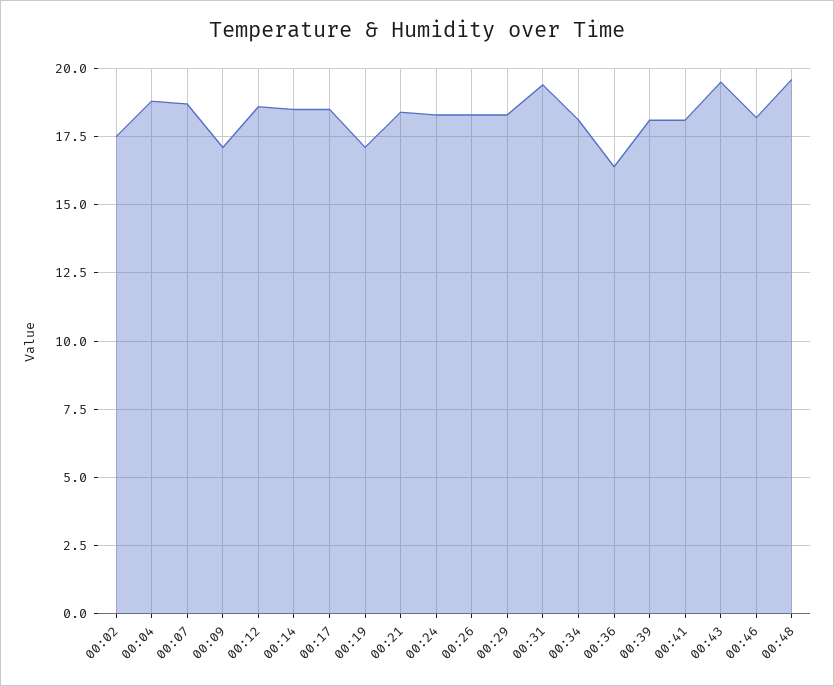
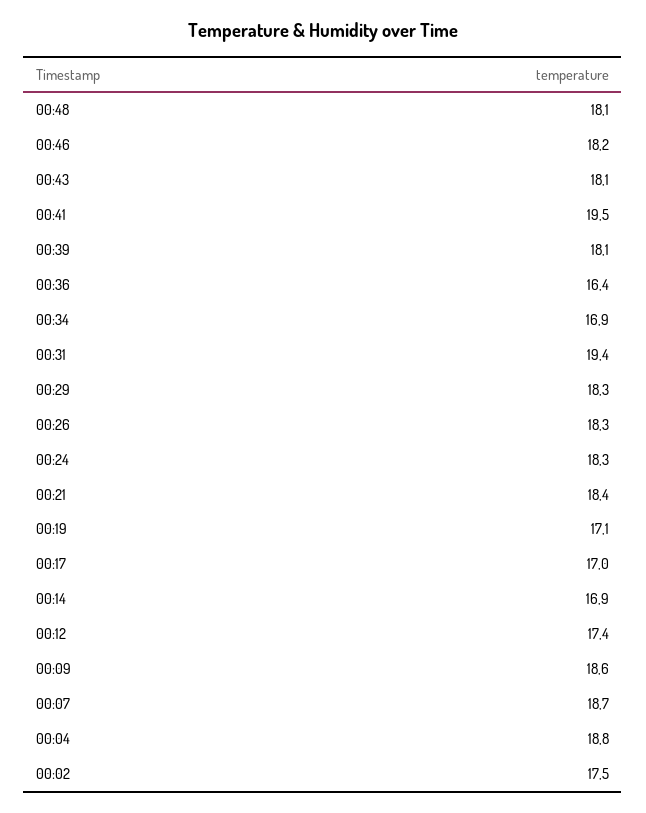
00:09: 17 -> 18.6
00:12: 18.5 -> 17.4
00:14: 18.5 -> 16.9
00:17: 18.5 -> 17
00:34: 18 -> 16.9
00:41: 18 -> 19.5
00:43: 19.5 -> 18.1
00:48: 19.5 -> 18.1

